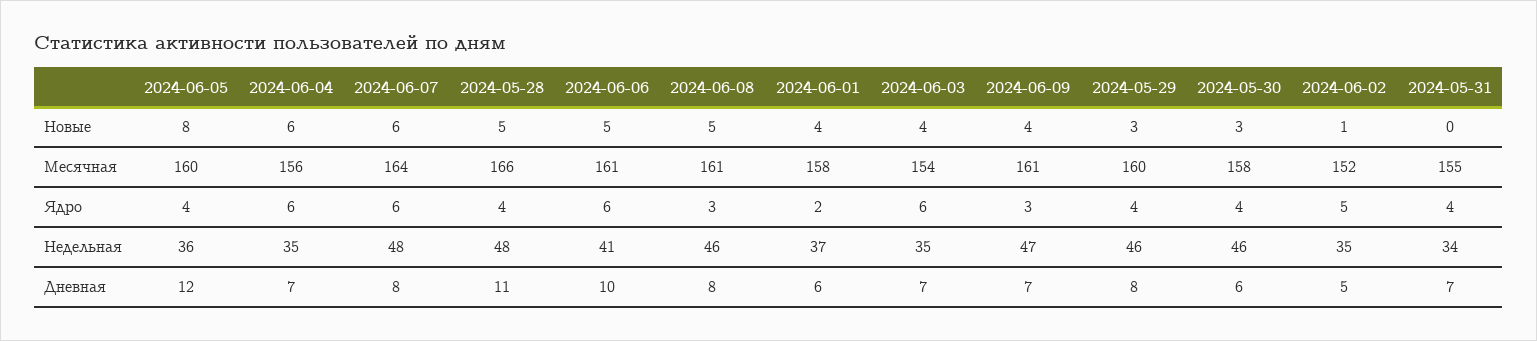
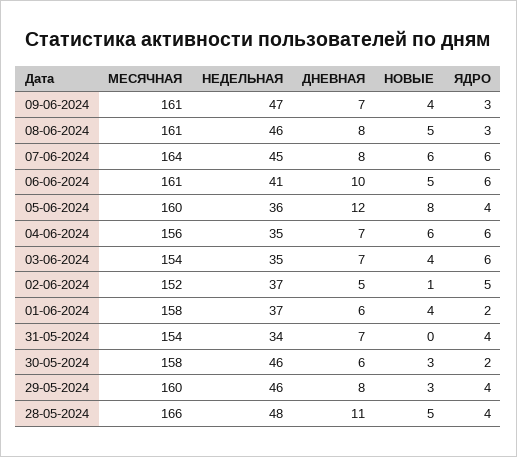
2024-05-31, Месячная: 155 -> 154
2024-05-30, Ядро: 4 -> 2
2024-06-07, Недельная: 48 -> 45
2024-06-02, Недельная: 35 -> 37

